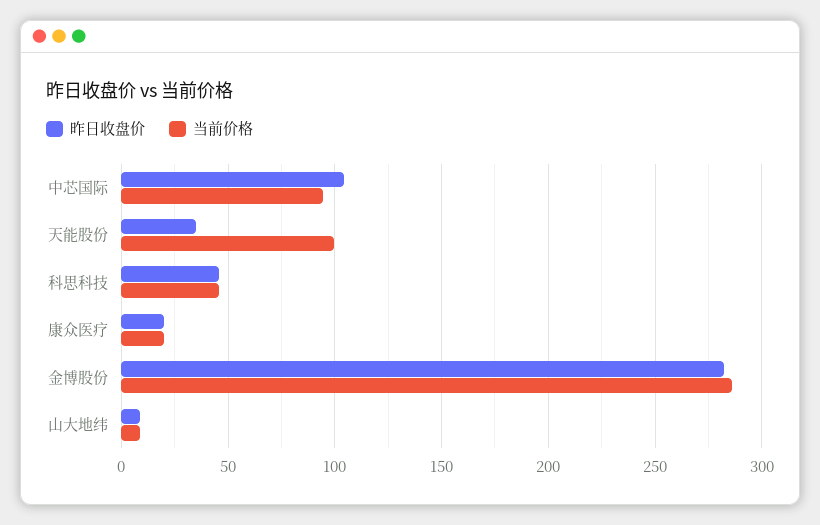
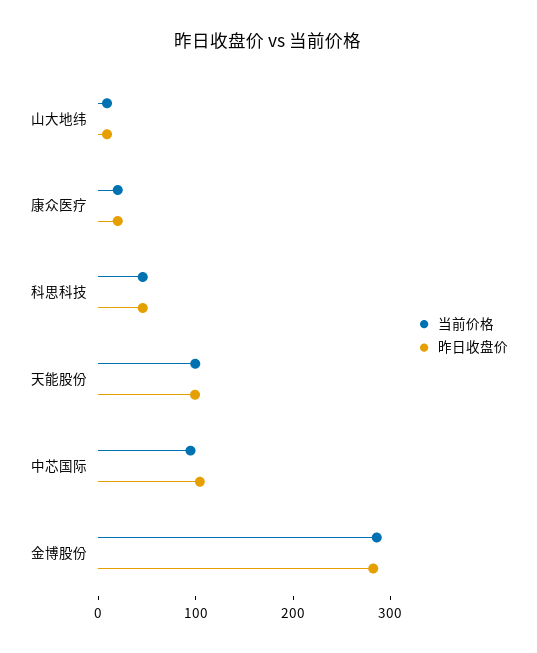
昨日收盘价, 天能股份: 35 -> 100

